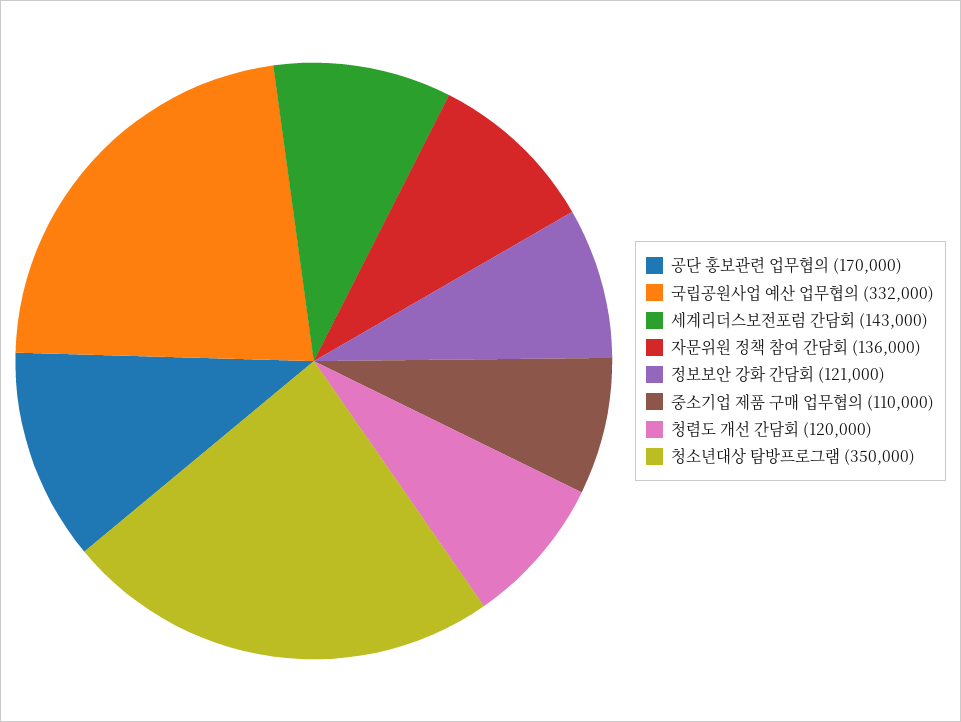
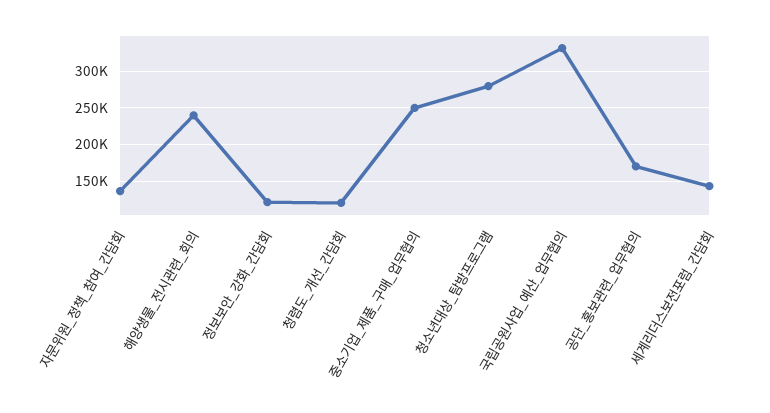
중소기업 제품 구매 업무협의: 110000 -> 250000
청소년대상 탐방프로그램: 350000 -> 280000
해양생물_전시관련_회의: none -> 240000

